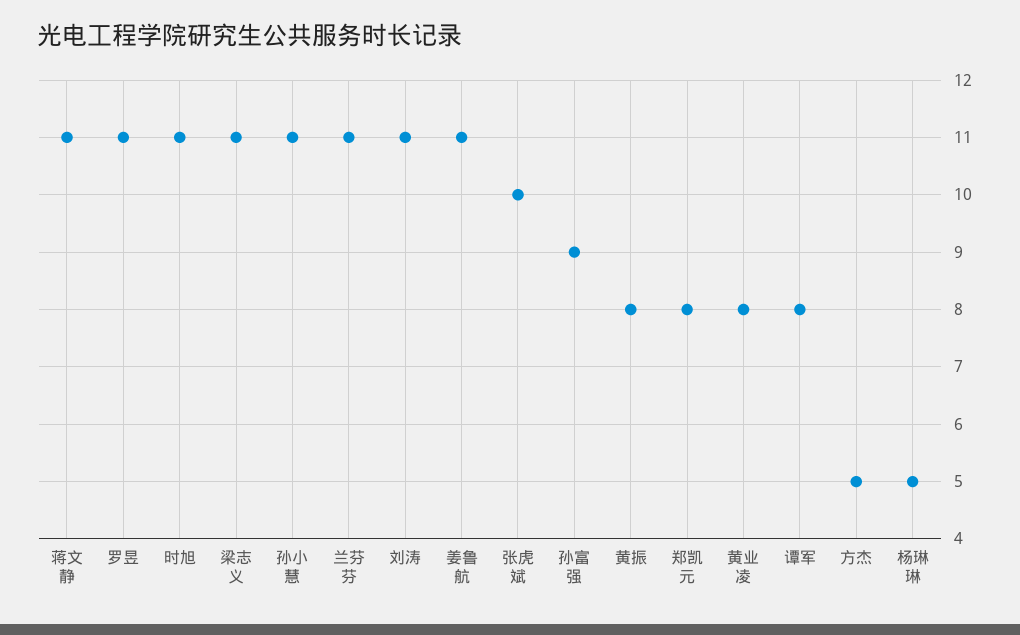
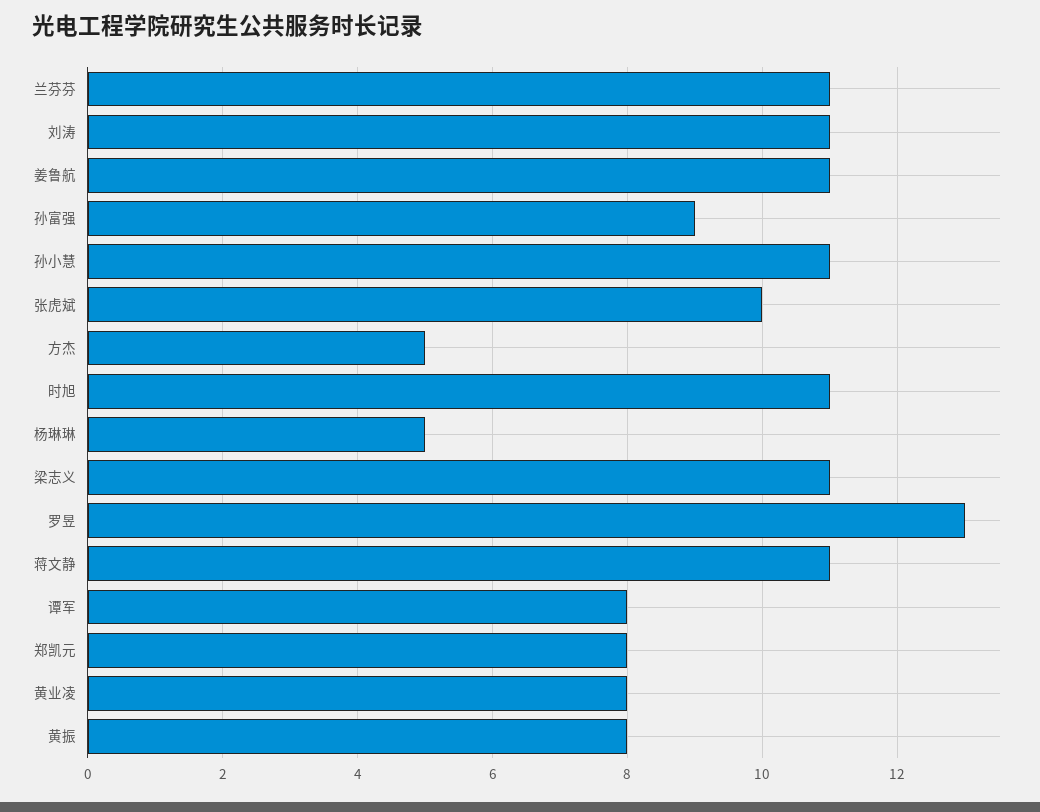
罗昱: 11 -> 13

